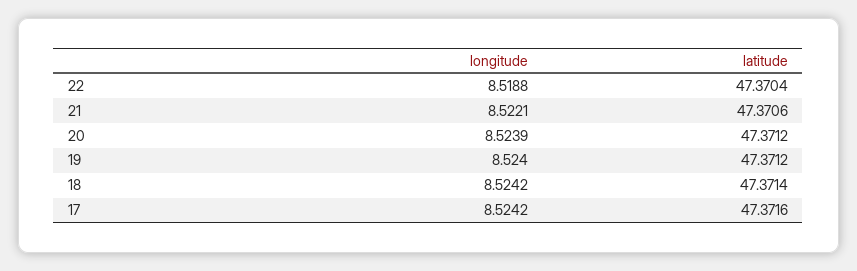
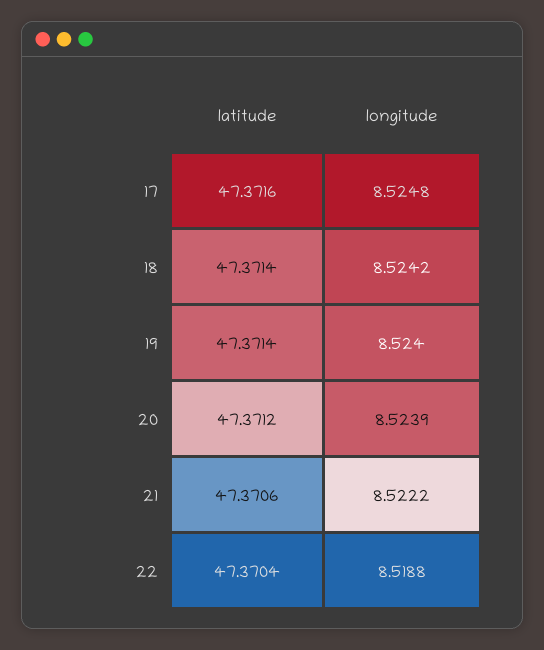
longitude, 21: 8.5221 -> 8.5222
latitude, 19: 47.3712 -> 47.3714
longitude, 17: 8.5242 -> 8.5248

